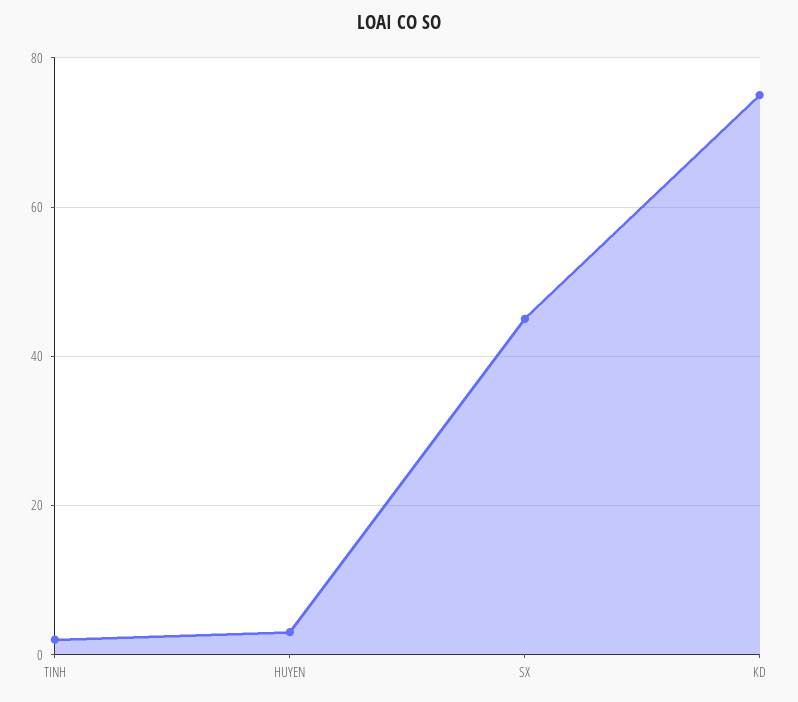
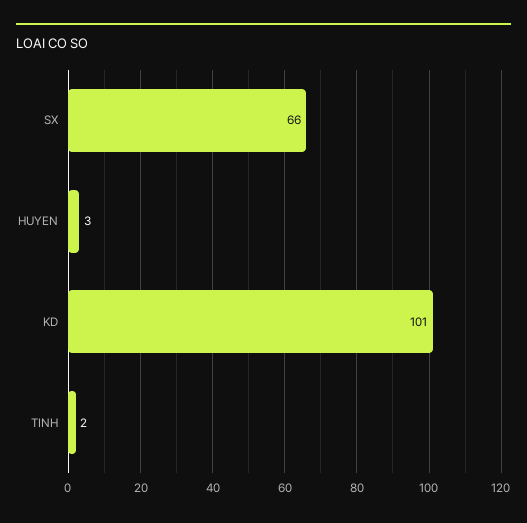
SX: 45 -> 66
KD: 75 -> 101

